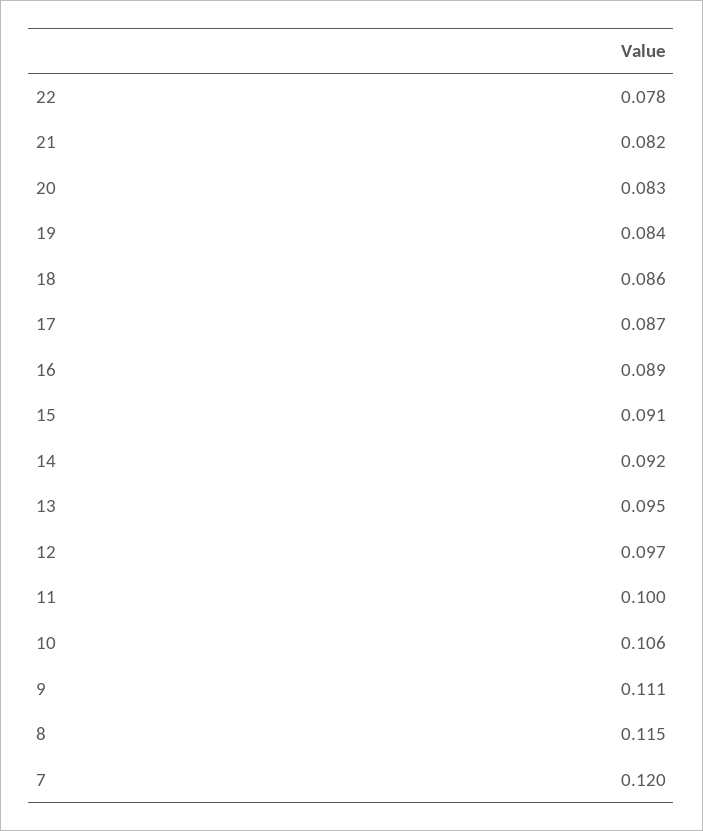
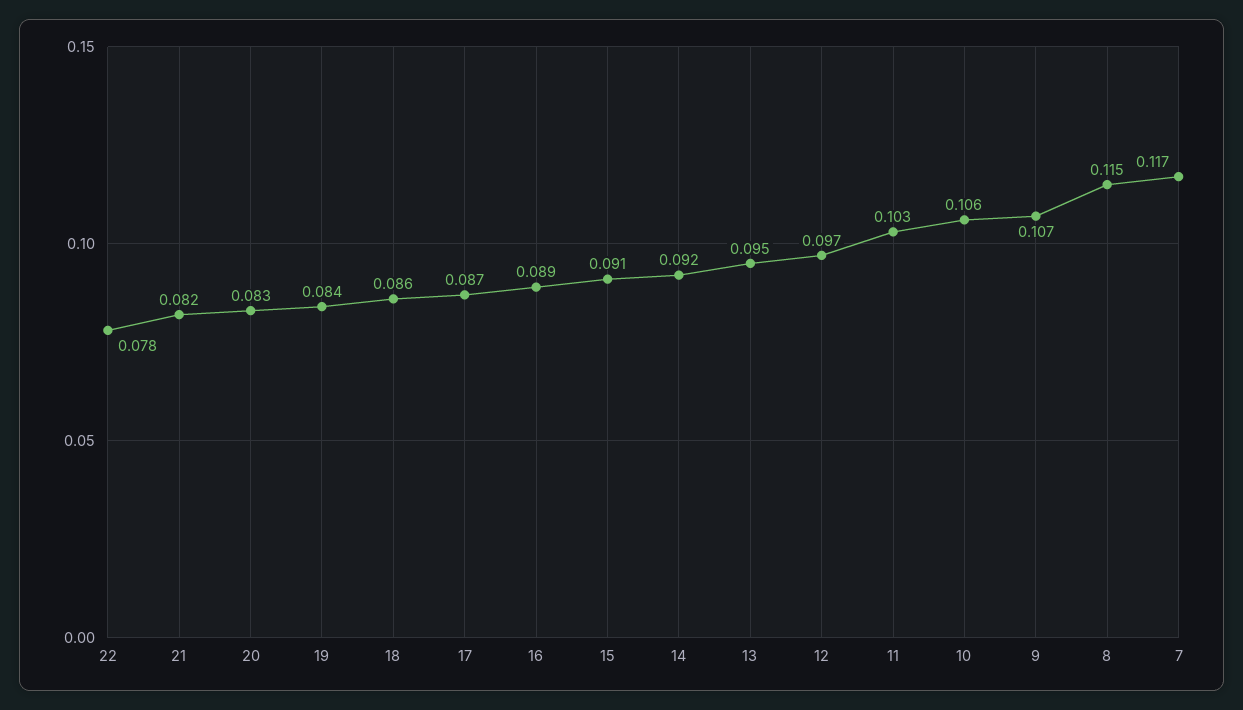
11: 0.1 -> 0.103
9: 0.111 -> 0.107
7: 0.12 -> 0.117

